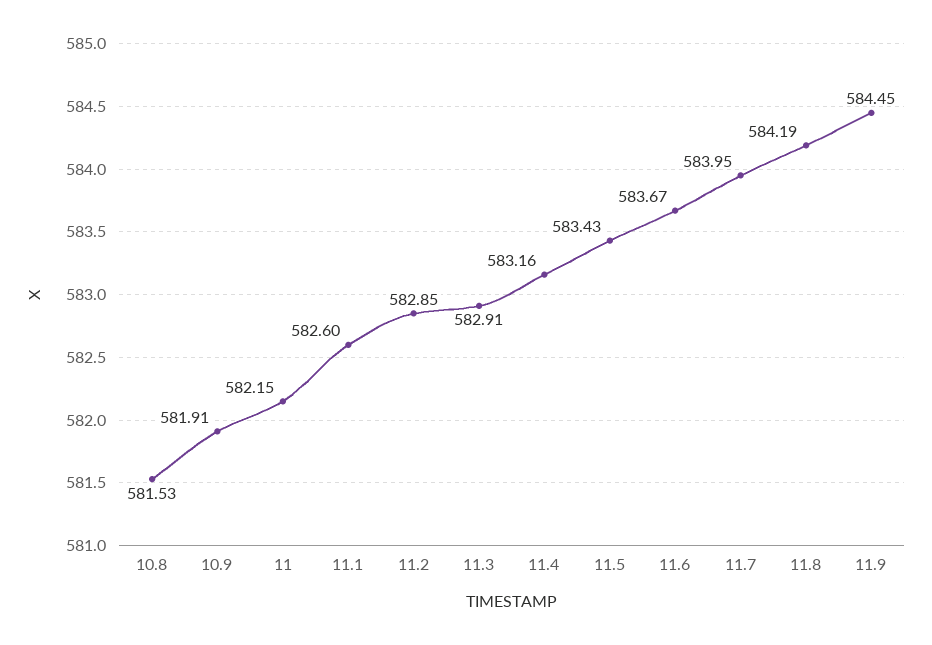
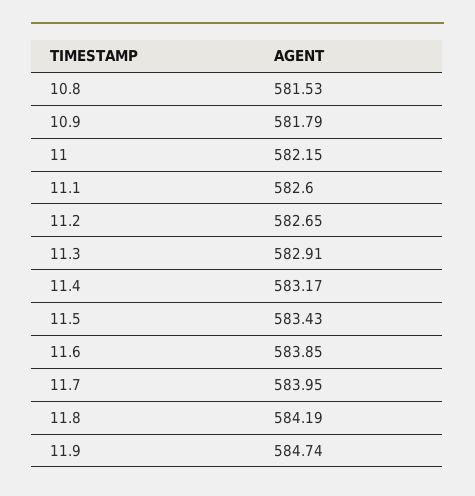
10.9: 581.91 -> 581.79
11.2: 582.85 -> 582.65
11.4: 583.16 -> 583.17
11.6: 583.67 -> 583.85
11.9: 584.45 -> 584.74

